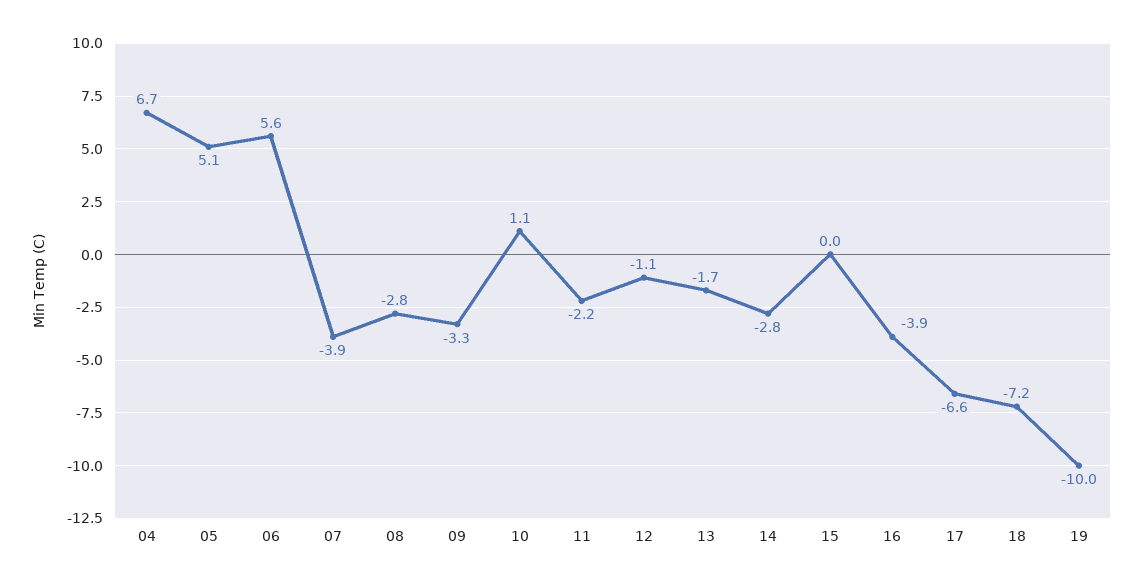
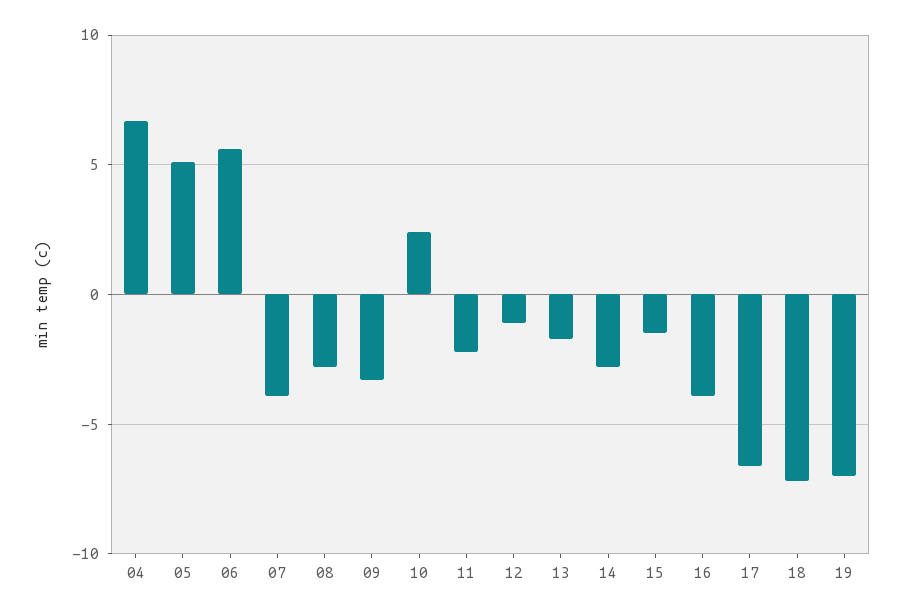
10: 1.1 -> 2.5
15: 0 -> -1.5
19: -10 -> -7

